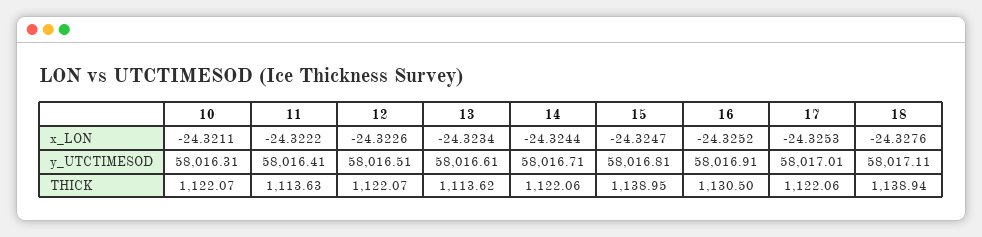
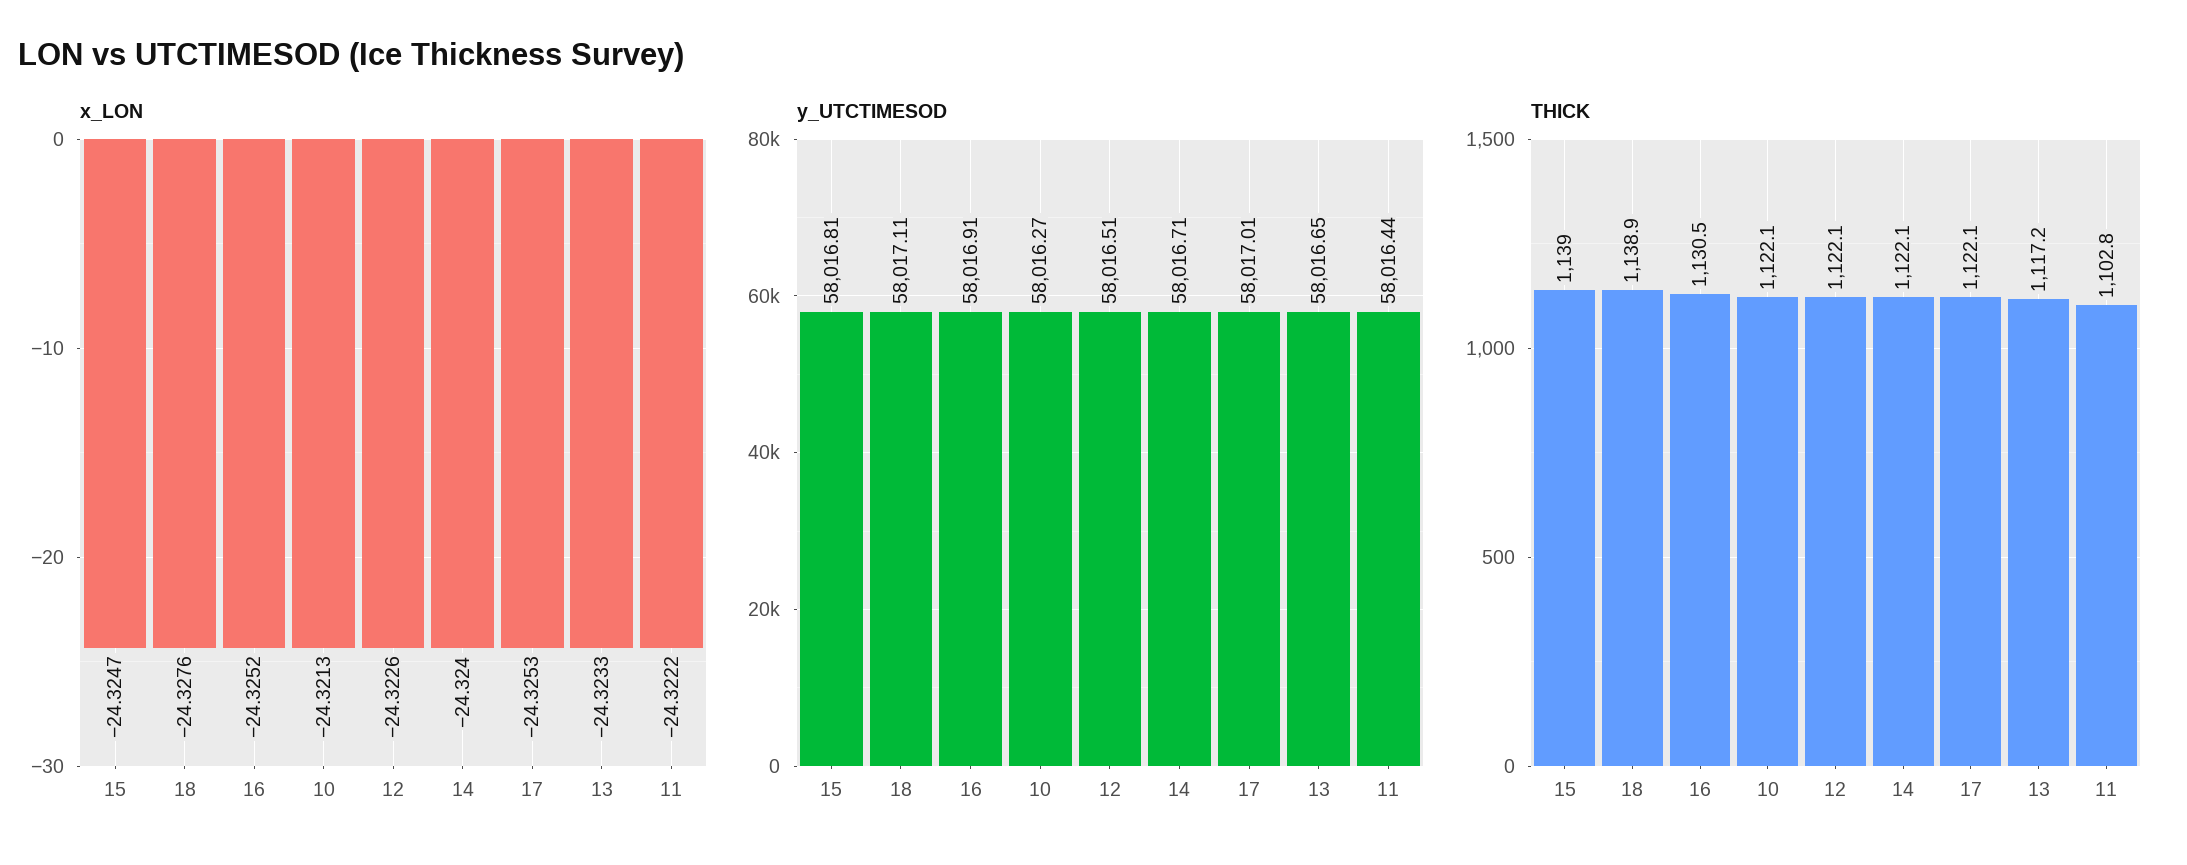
x_LON, 10: -24.3211 -> -24.3213
x_LON, 13: -24.3234 -> -24.3233
x_LON, 14: -24.3244 -> -24.324
y_UTCTIMESOD, 10: 58016.31 -> 58016.27
y_UTCTIMESOD, 11: 58016.41 -> 58016.44
y_UTCTIMESOD, 13: 58016.61 -> 58016.65
THICK, 11: 1113.63 -> 1102.8
THICK, 13: 1113.62 -> 1117.2

